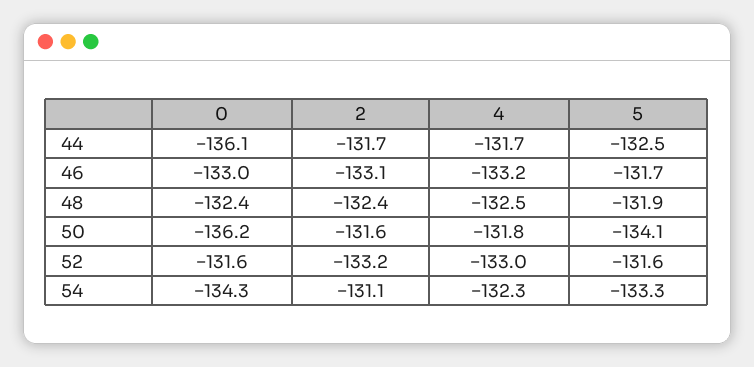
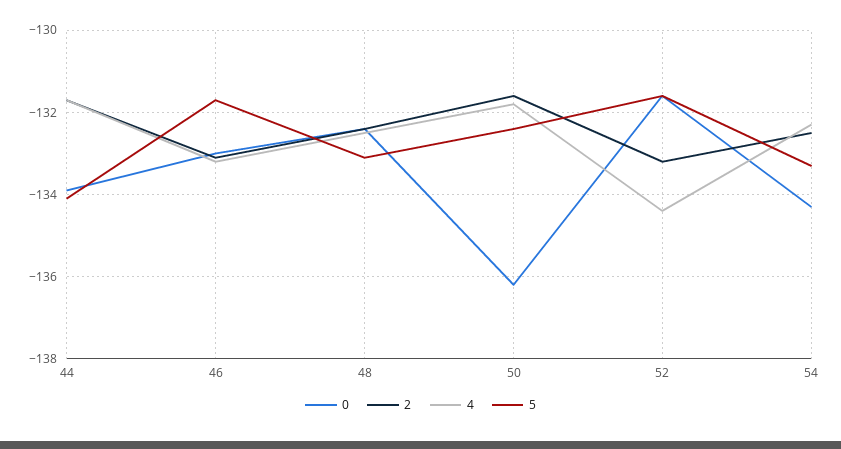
0, 44: -136.1 -> -134
5, 44: -132.5 -> -134
5, 48: -131.9 -> -133
5, 50: -134.1 -> -132.5
4, 52: -133 -> -134.5
2, 54: -131.1 -> -132.5

